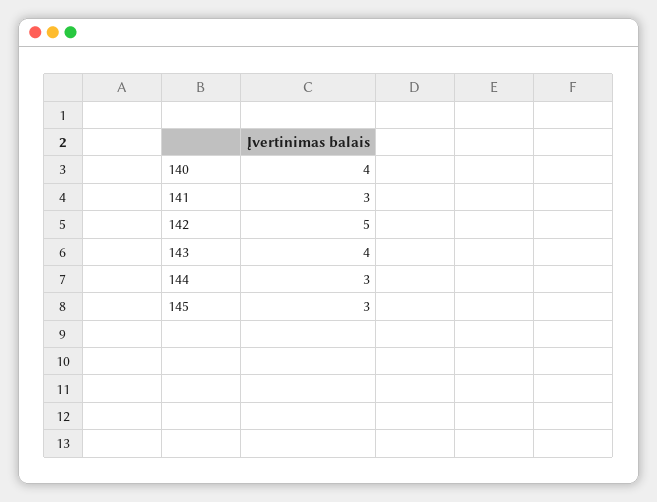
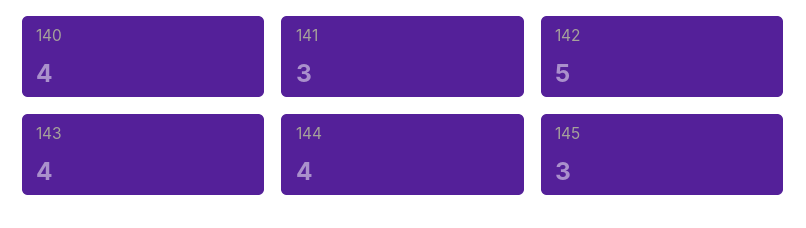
144: 3 -> 4

